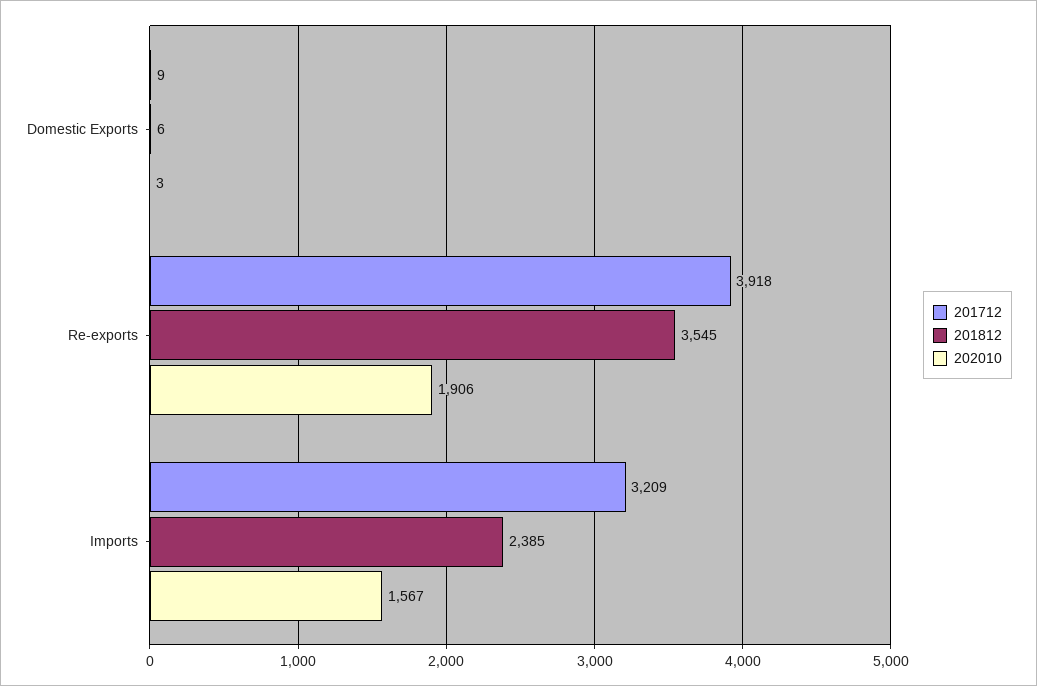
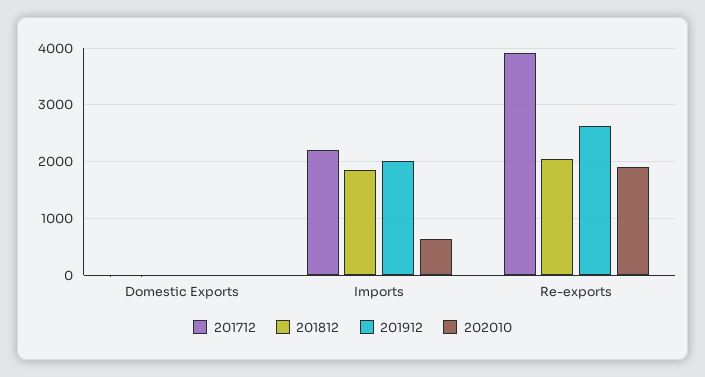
201812, Re-exports: 3545 -> 2000
201712, Imports: 3209 -> 2200
201812, Imports: 2385 -> 1800
202010, Imports: 1567 -> 600
201912, Domestic Exports: none -> 0
201912, Imports: none -> 2000
201912, Re-exports: none -> 2600

